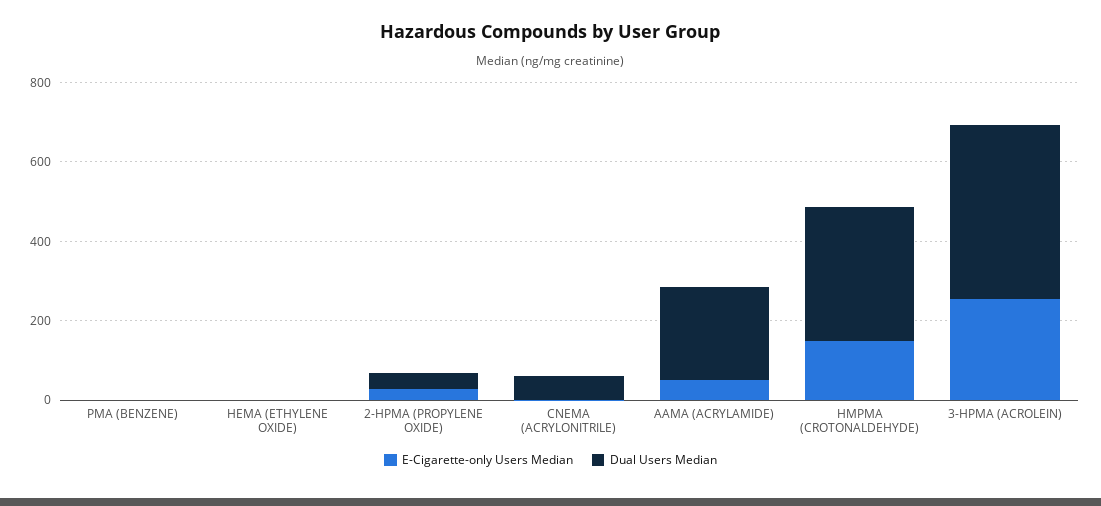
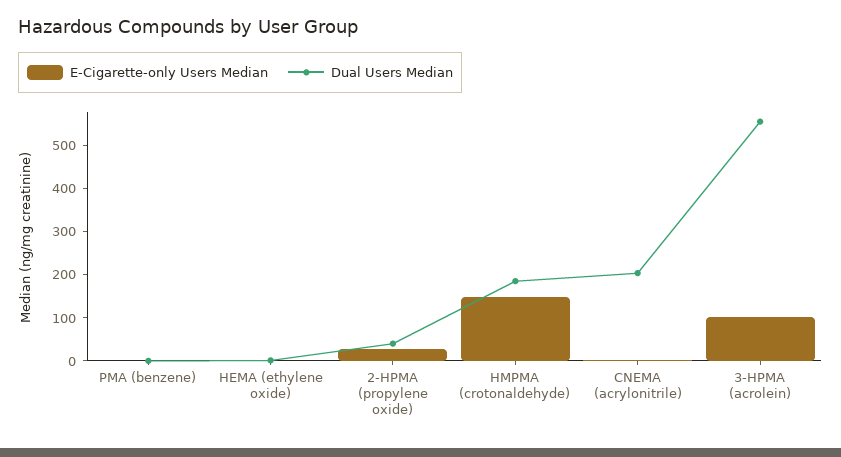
Dual Users Median, CNEMA (ACRYLONITRILE): 50 -> 200
E-Cigarette-only Users Median, AAMA (ACRYLAMIDE): 50 -> none
Dual Users Median, AAMA (ACRYLAMIDE): 250 -> none
Dual Users Median, HMPMA (CROTONALDEHYDE): 350 -> 180
E-Cigarette-only Users Median, 3-HPMA (ACROLEIN): 250 -> 100
Dual Users Median, 3-HPMA (ACROLEIN): 450 -> 560

